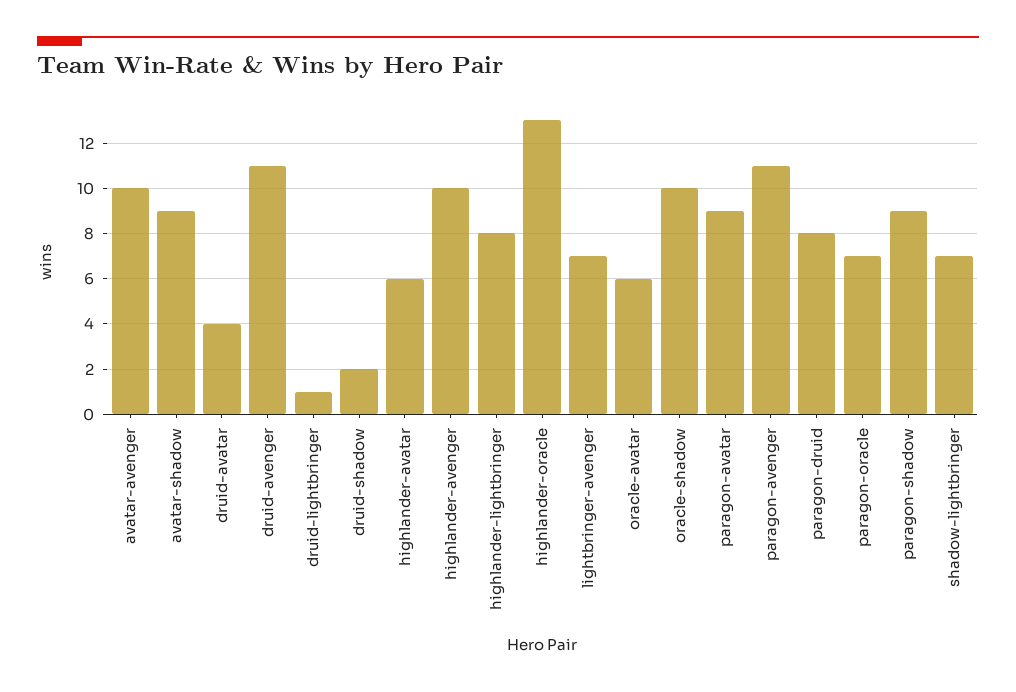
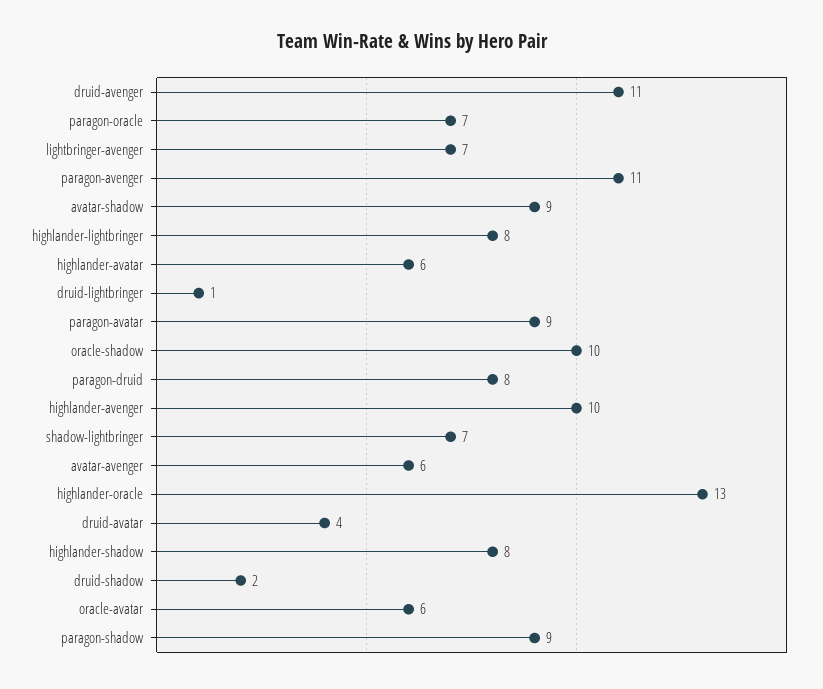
avatar-avenger: 10 -> 6
highlander-shadow: none -> 8

